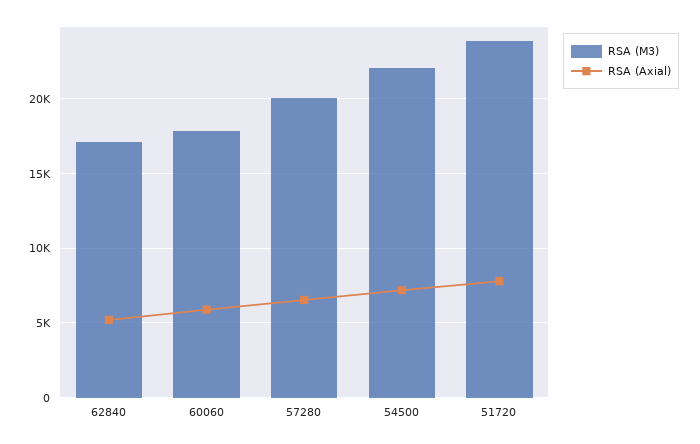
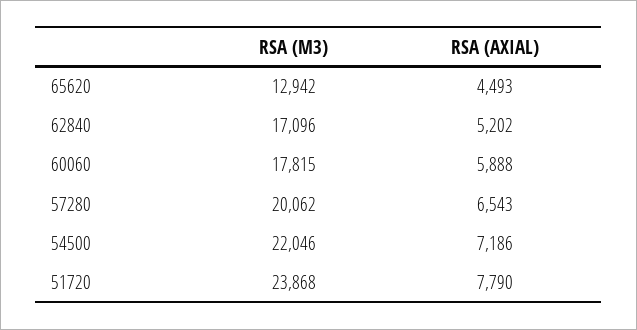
RSA (M3), 65620: none -> 12942
RSA (Axial), 65620: none -> 4493

